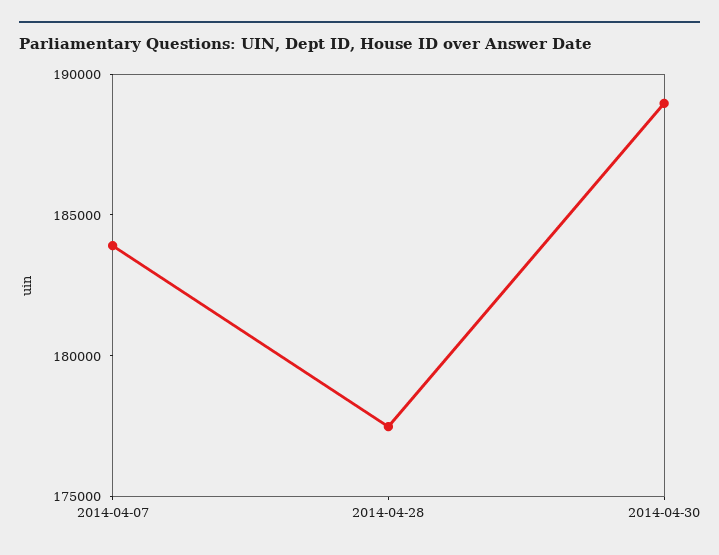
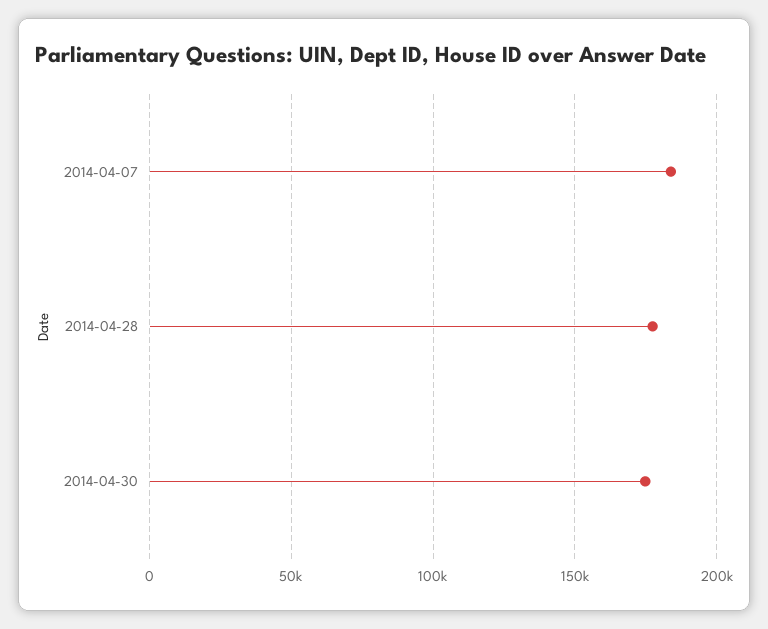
2014-04-30: 189000 -> 175000

